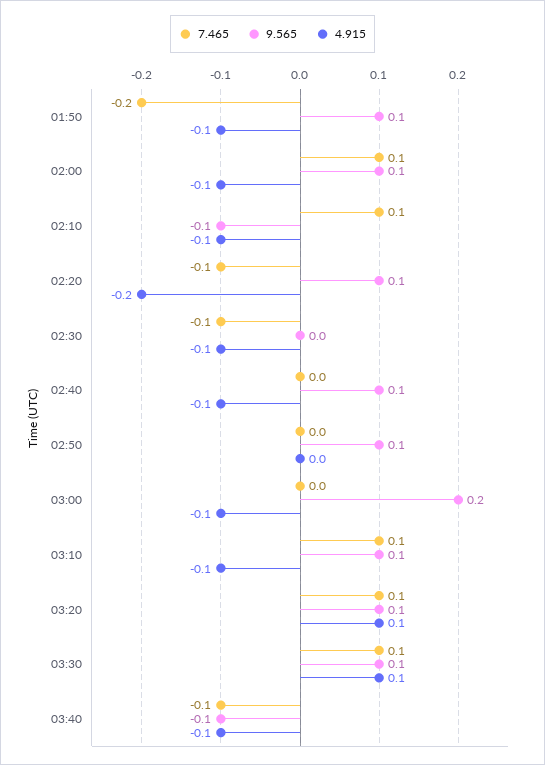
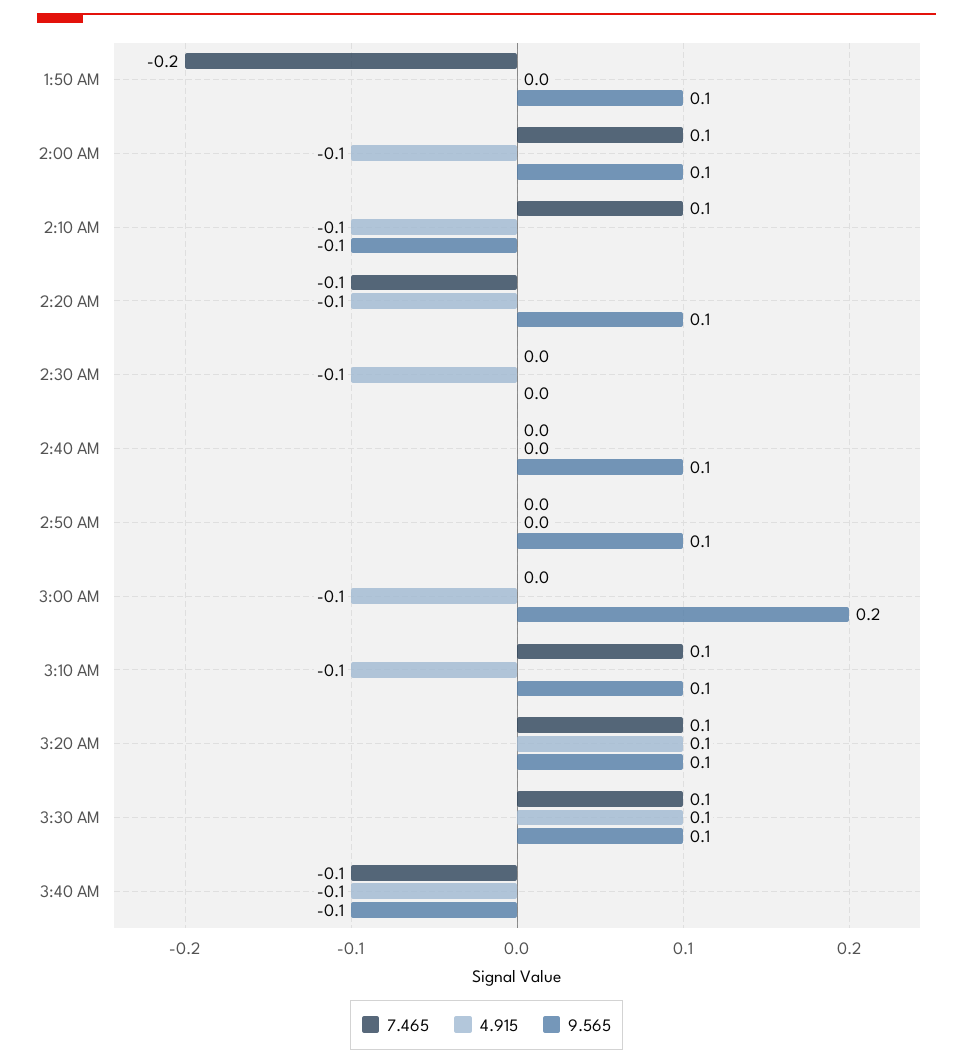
4.915, 01:50: -0.1 -> 0
4.915, 02:20: -0.2 -> -0.1
7.465, 02:30: -0.1 -> 0
4.915, 02:40: -0.1 -> 0

